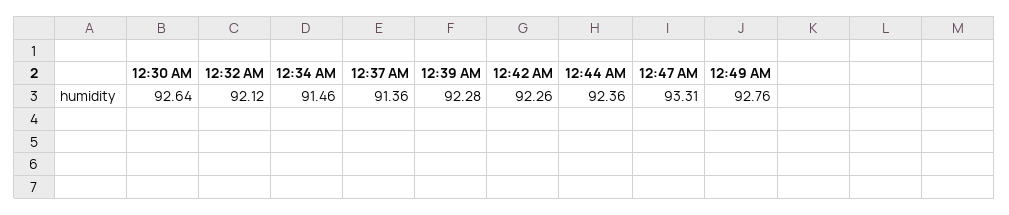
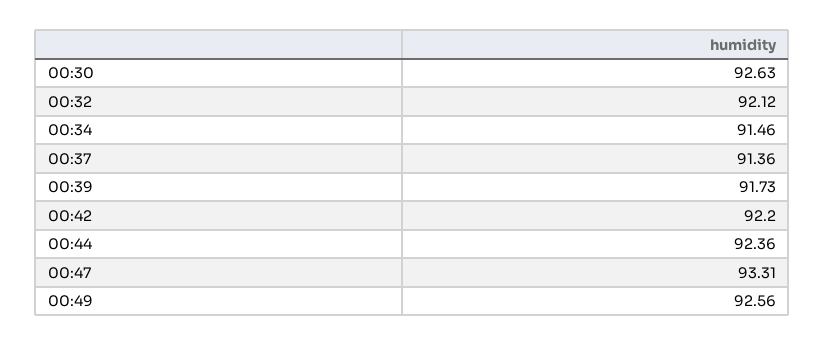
12:30 AM: 92.64 -> 92.63
12:39 AM: 92.28 -> 91.73
12:42 AM: 92.26 -> 92.2
12:49 AM: 92.76 -> 92.56

